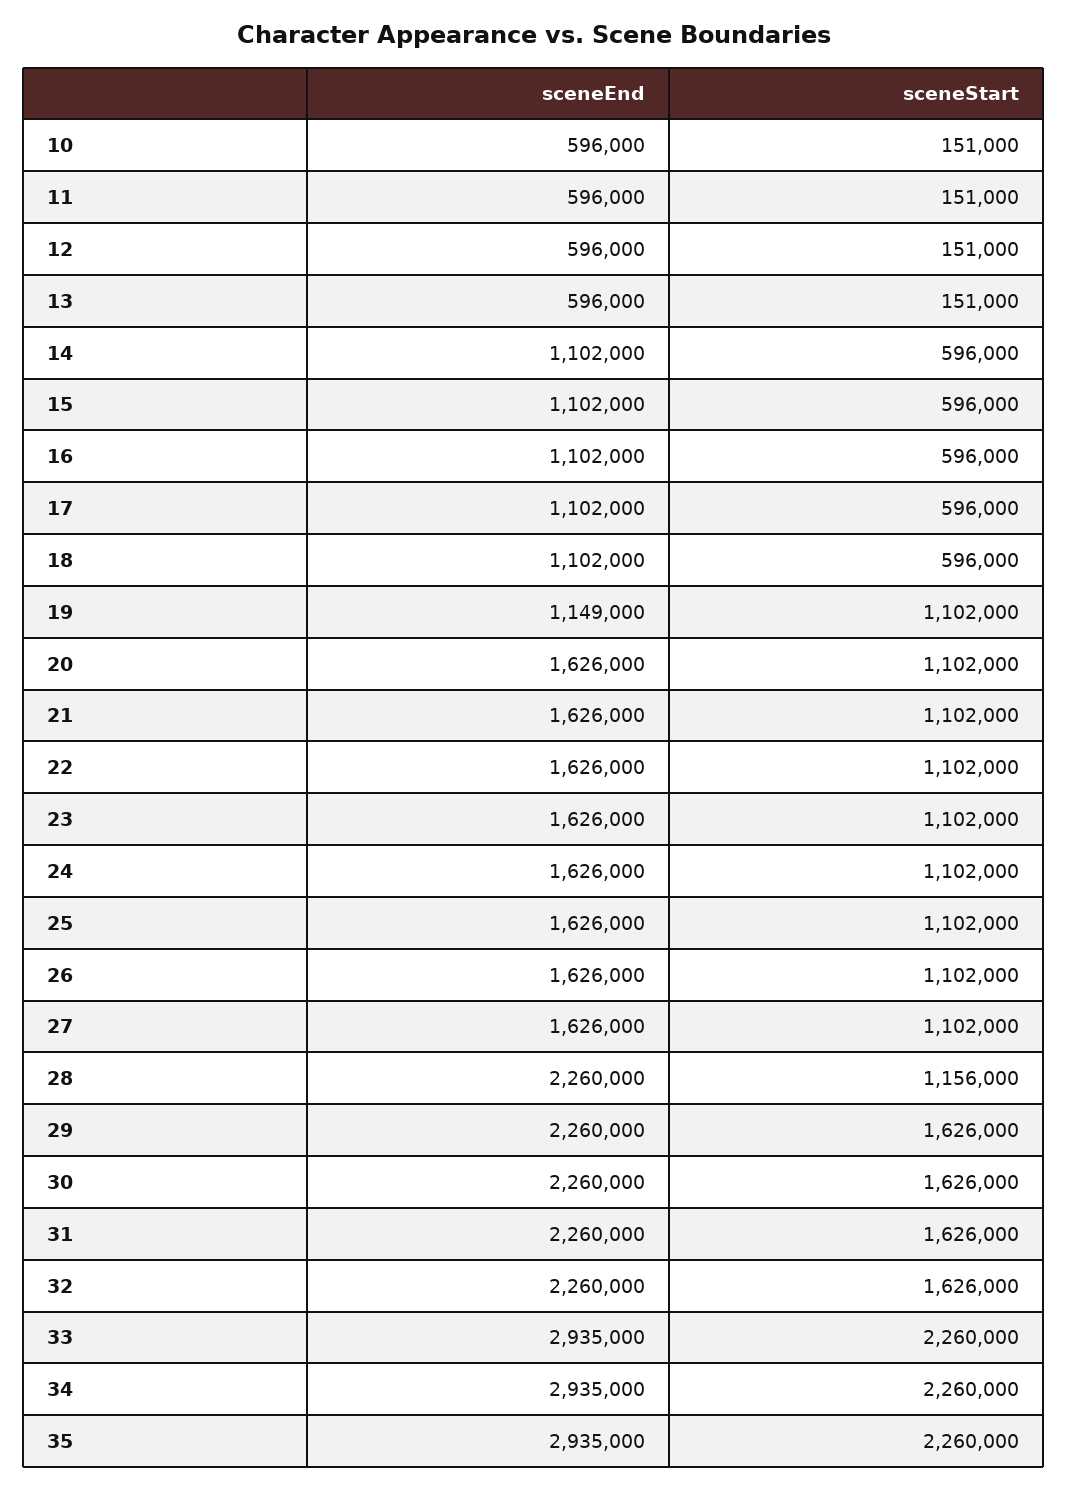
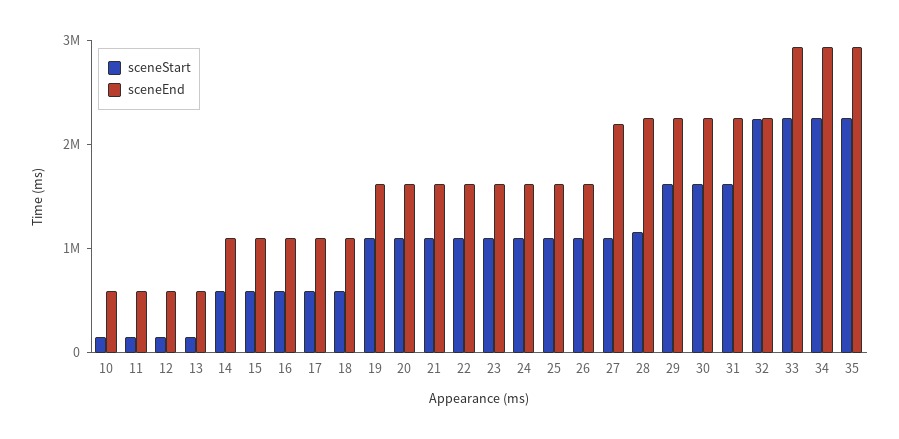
sceneEnd, 19: 1149000 -> 1600000
sceneEnd, 27: 1626000 -> 2200000
sceneStart, 32: 1626000 -> 2200000

